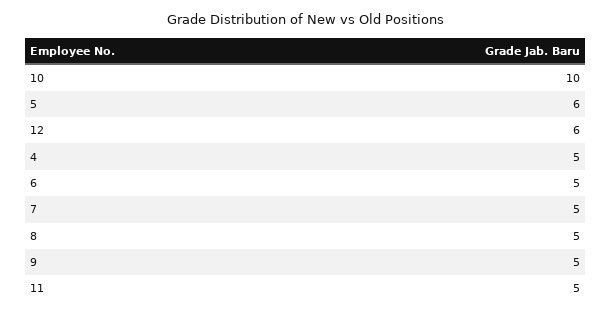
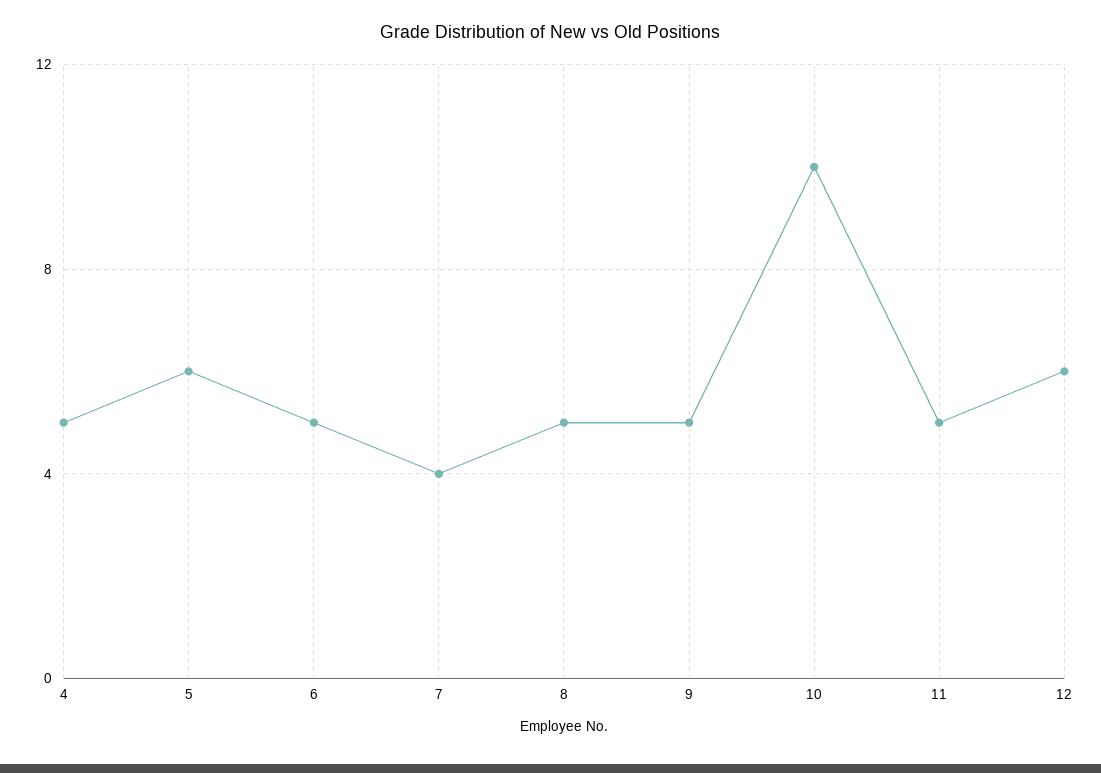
7: 5 -> 4

